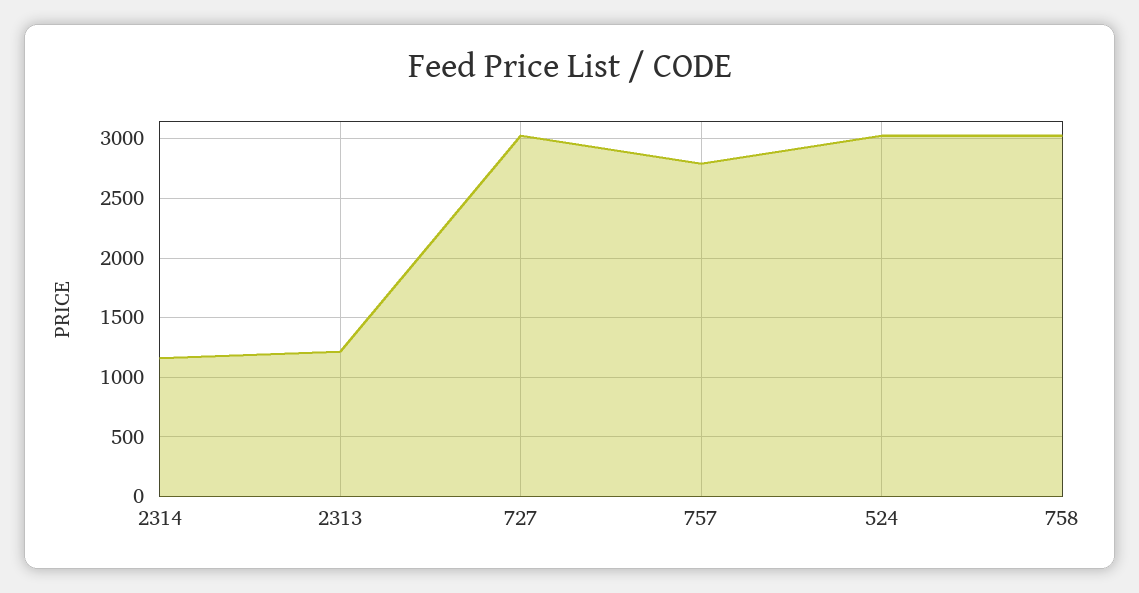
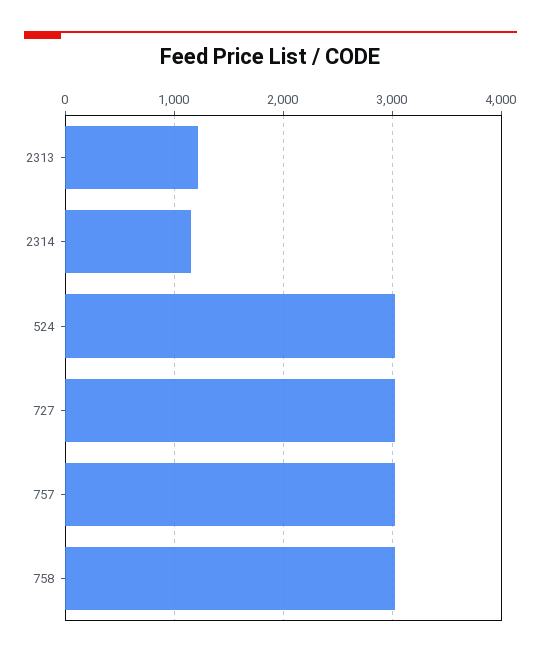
757: 2800 -> 3000

